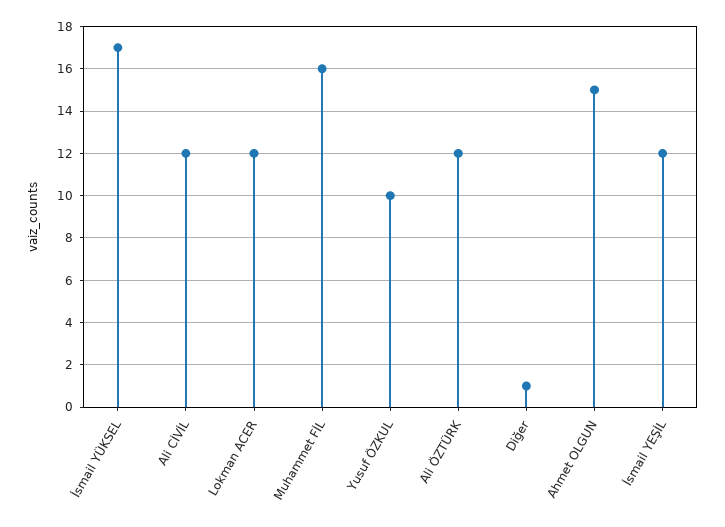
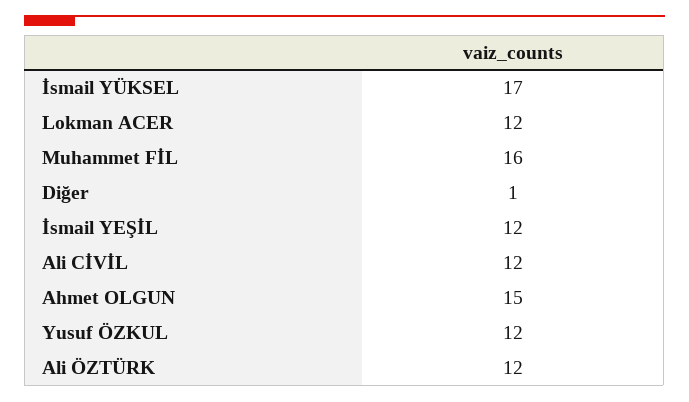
Yusuf ÖZKUL: 10 -> 12

